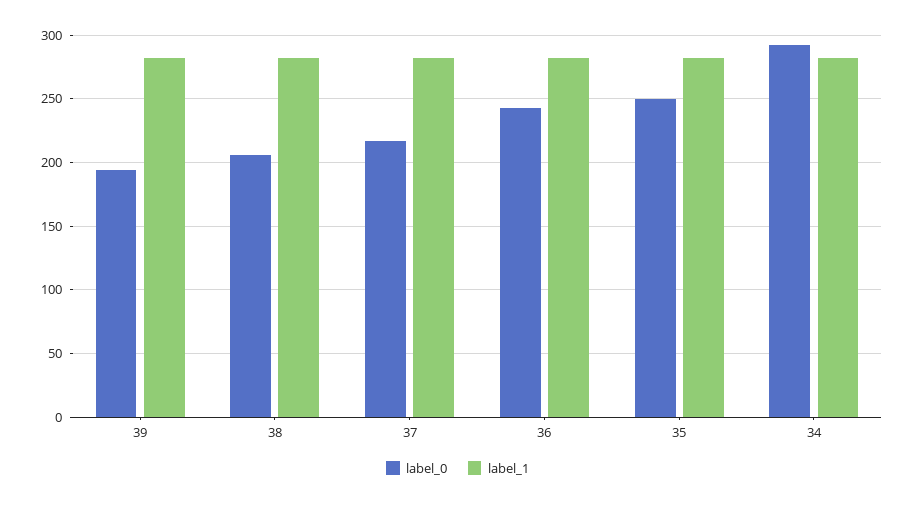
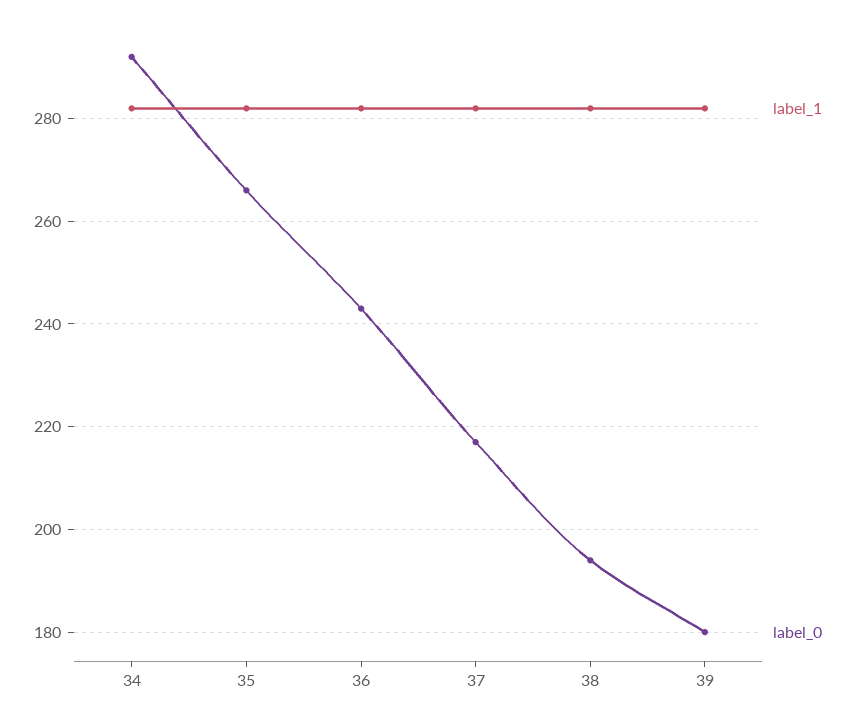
label_0, 39: 195 -> 180
label_0, 38: 205 -> 195
label_0, 35: 250 -> 265

